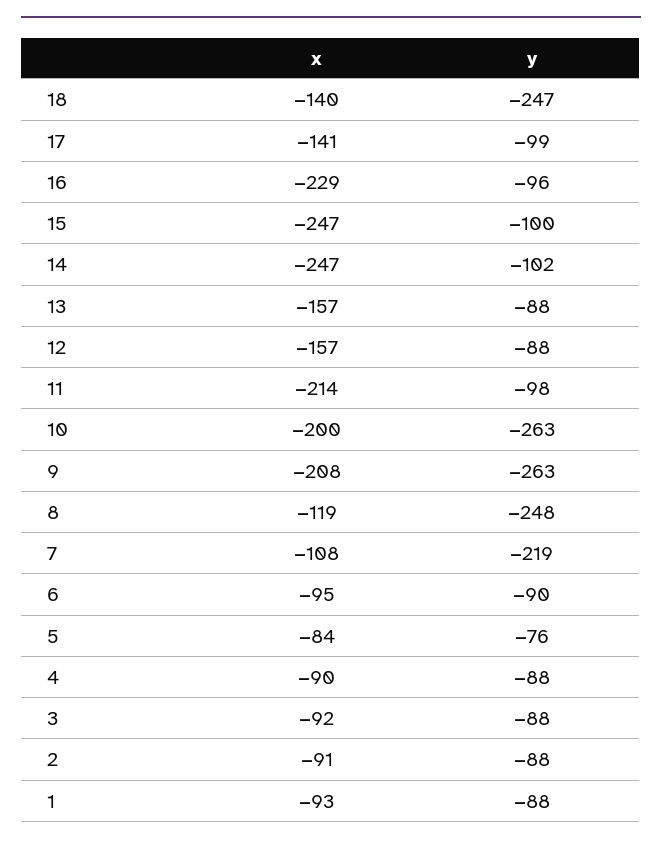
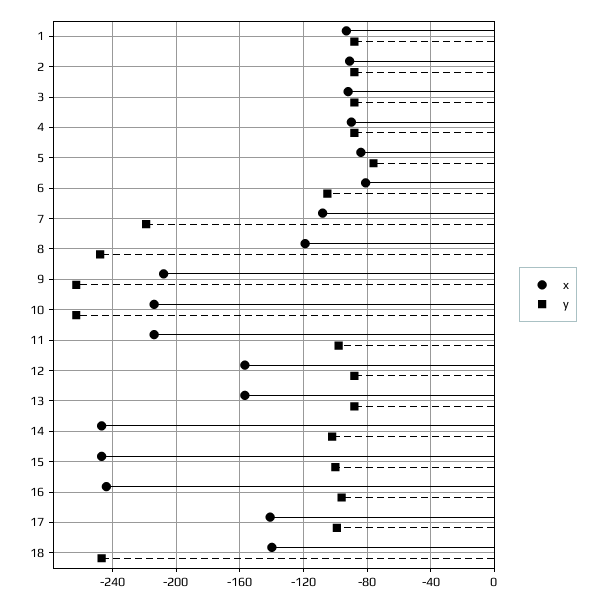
x, 16: -229 -> -245
x, 10: -200 -> -215
x, 6: -95 -> -80
y, 6: -90 -> -105

